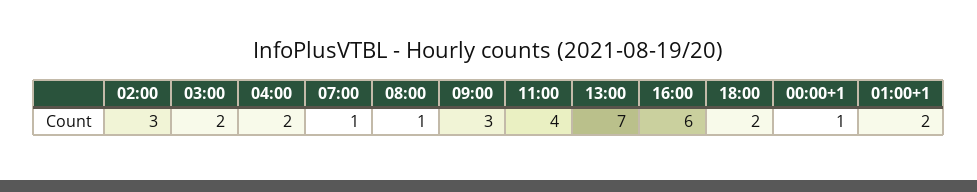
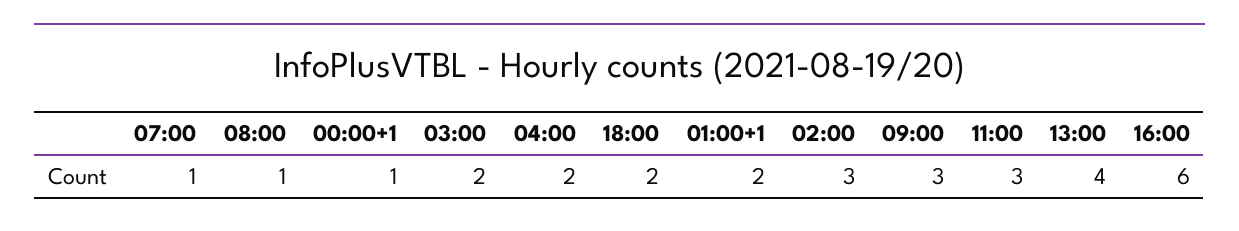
11:00: 4 -> 3
13:00: 7 -> 4

